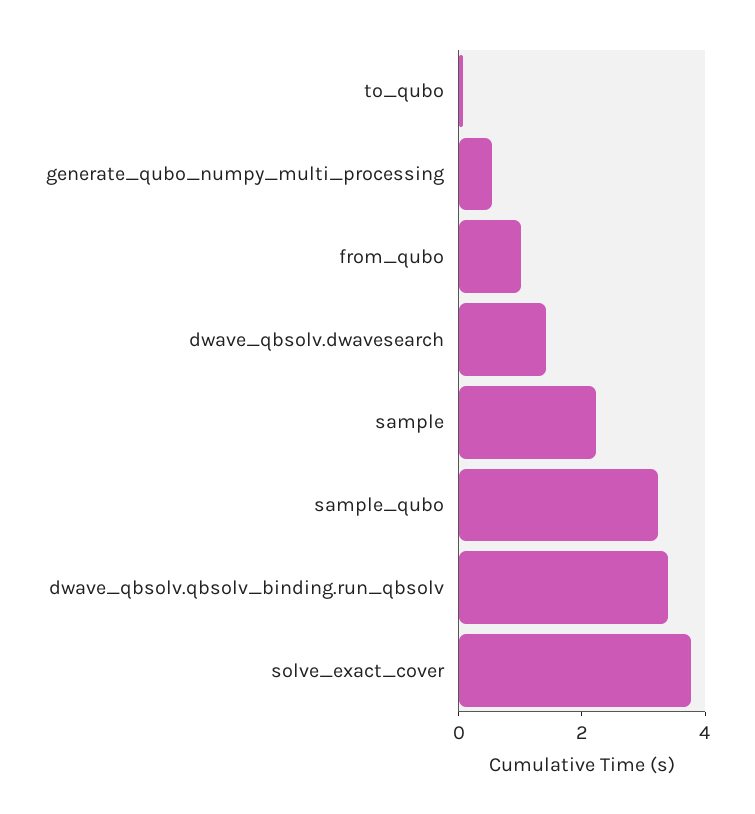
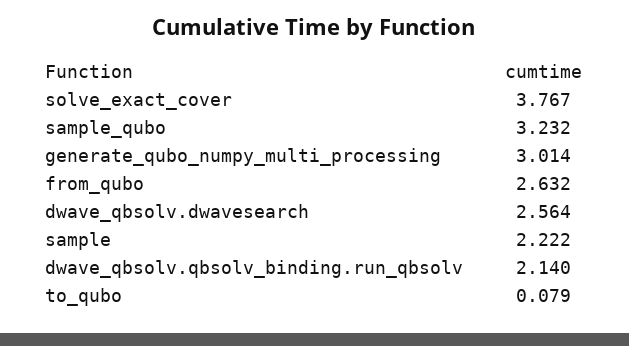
generate_qubo_numpy_multi_processing: 0.5 -> 3.014
from_qubo: 1 -> 2.632
dwave_qbsolv.dwavesearch: 1.5 -> 2.564
dwave_qbsolv.qbsolv_binding.run_qbsolv: 3.5 -> 2.14

